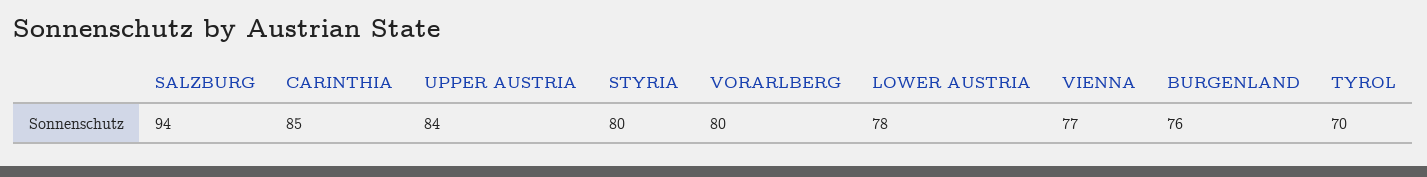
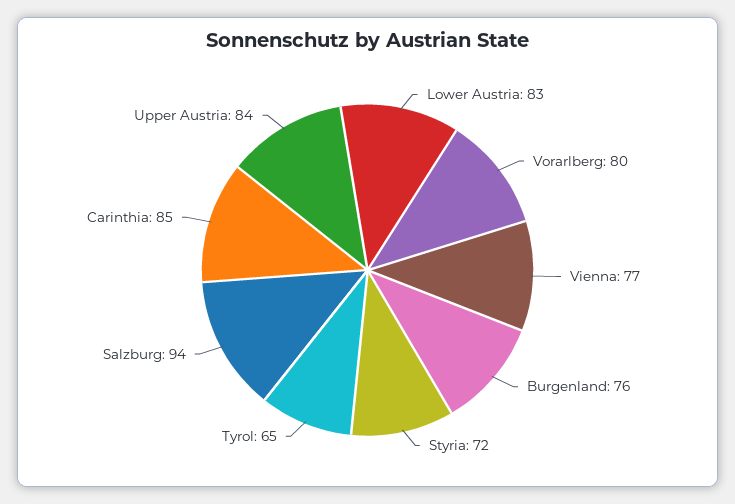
STYRIA: 80 -> 72
LOWER AUSTRIA: 78 -> 83
TYROL: 70 -> 65

